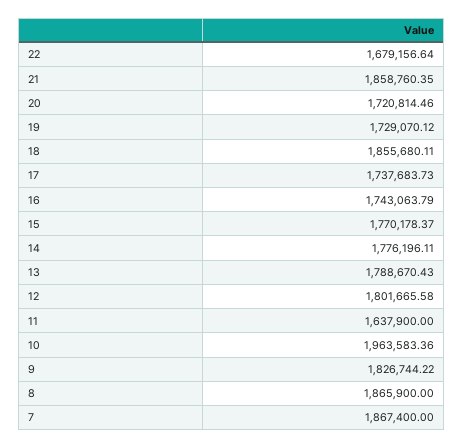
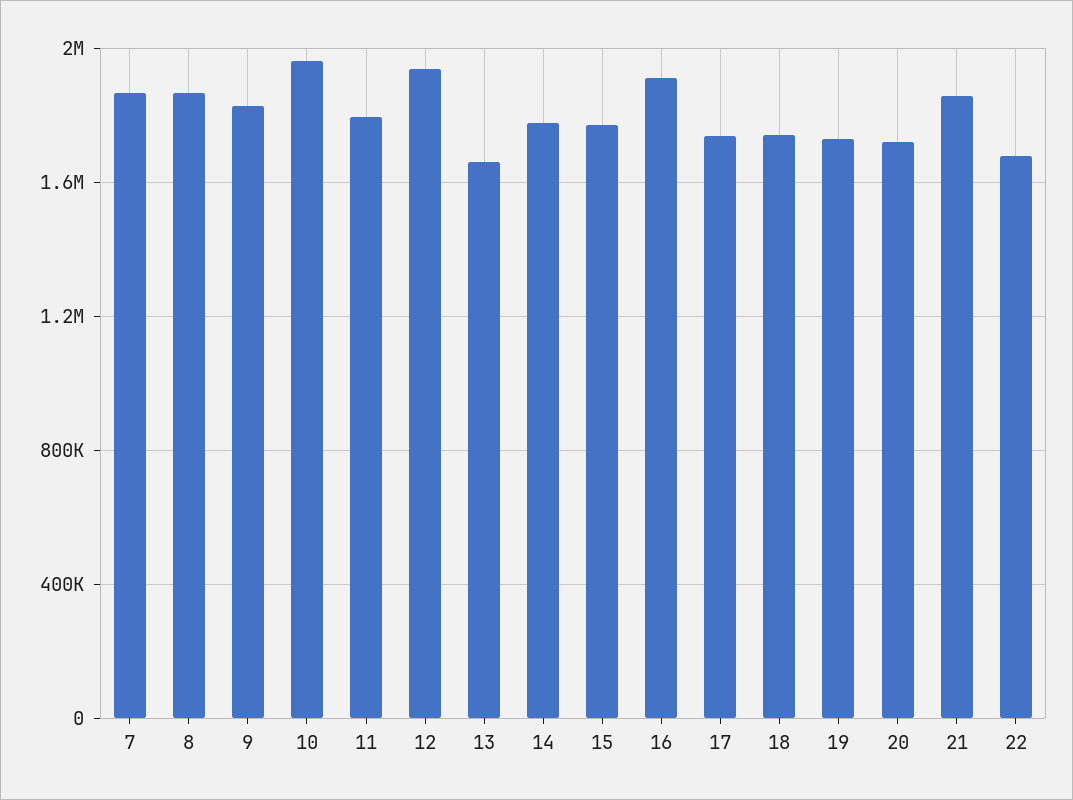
18: 1855680.11 -> 1750000
16: 1743063.79 -> 1900000
13: 1788670.43 -> 1650000
12: 1801665.58 -> 1950000
11: 1637900 -> 1800000

